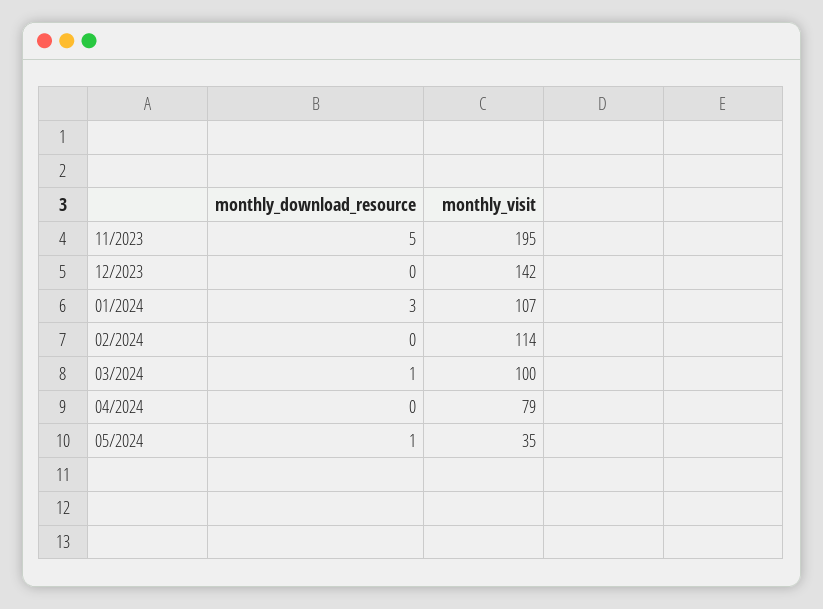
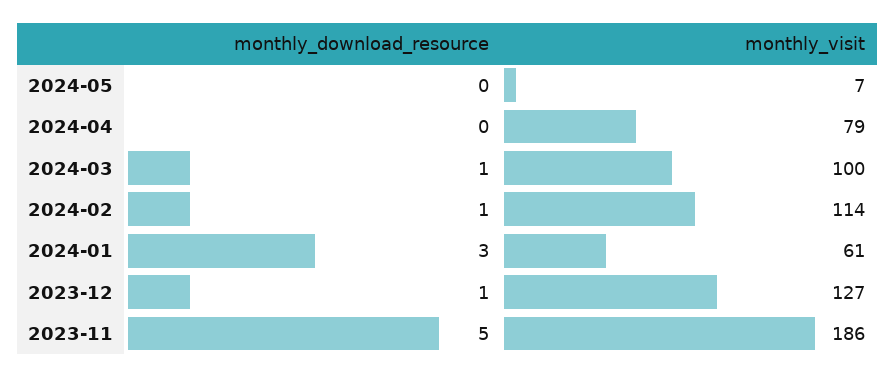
monthly_visit, 11/2023: 195 -> 186
monthly_download_resource, 12/2023: 0 -> 1
monthly_visit, 12/2023: 142 -> 127
monthly_visit, 01/2024: 107 -> 61
monthly_download_resource, 02/2024: 0 -> 1
monthly_download_resource, 05/2024: 1 -> 0
monthly_visit, 05/2024: 35 -> 7

